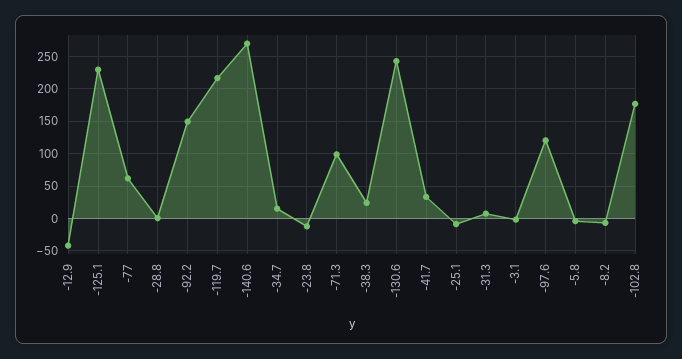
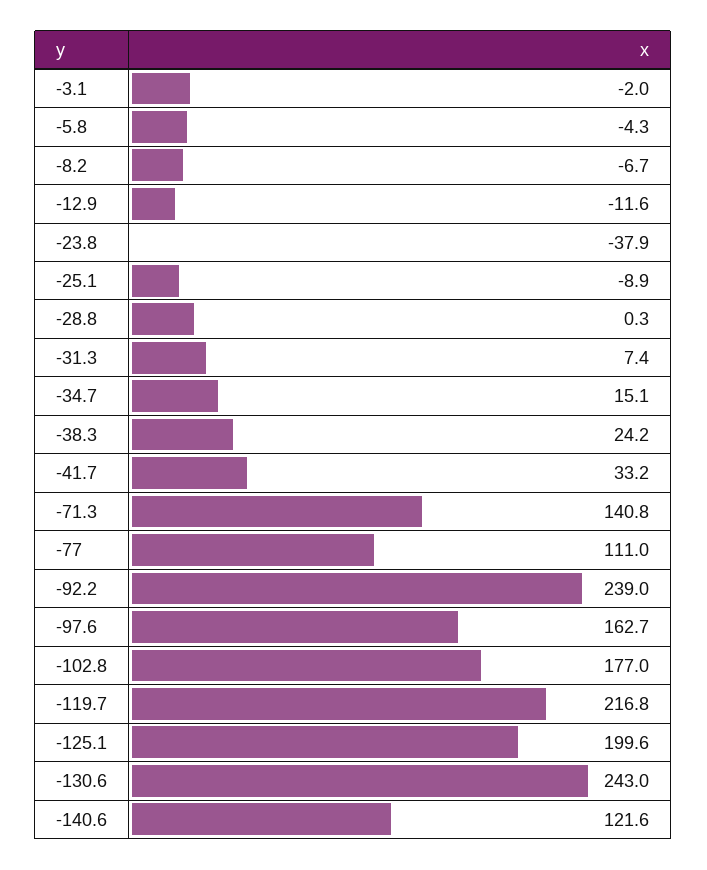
-12.9: -40 -> -11.6
-125.1: 230 -> 199.6
-77: 60 -> 111
-92.2: 150 -> 239
-140.6: 270 -> 121.6
-23.8: -10 -> -37.9
-71.3: 100 -> 140.8
-97.6: 120 -> 162.7

